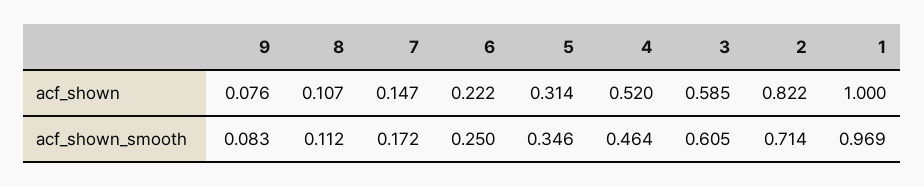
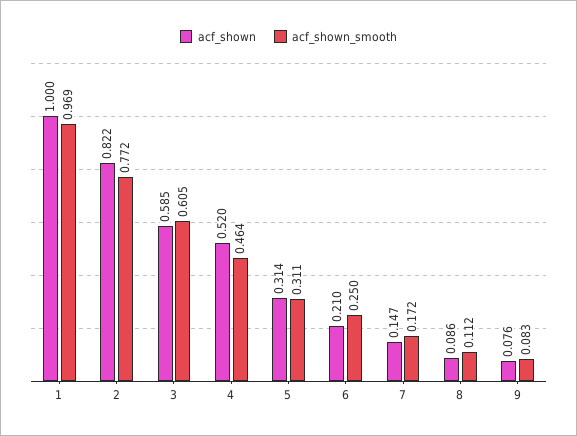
acf_shown, 8: 0.107 -> 0.086
acf_shown, 6: 0.222 -> 0.21
acf_shown_smooth, 5: 0.346 -> 0.311
acf_shown_smooth, 2: 0.714 -> 0.772

